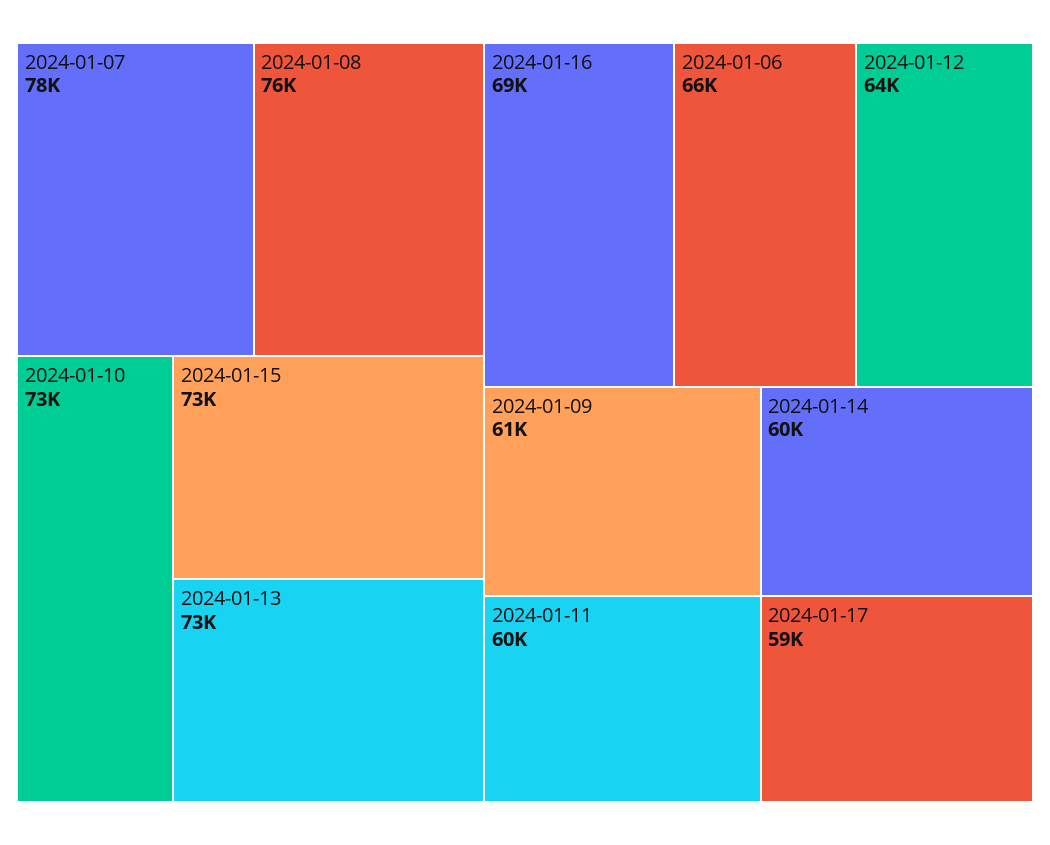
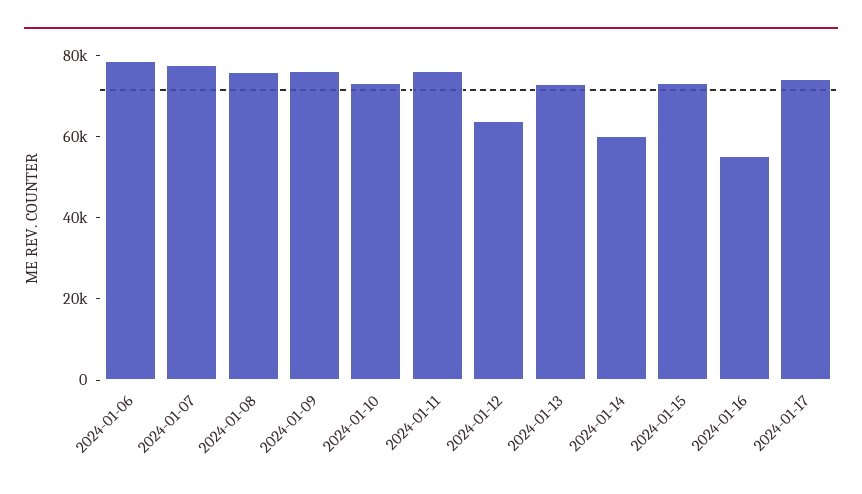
2024-01-16: 69000 -> 55000
2024-01-06: 66000 -> 80000
2024-01-09: 61000 -> 75000
2024-01-11: 60000 -> 75000
2024-01-17: 59000 -> 75000

